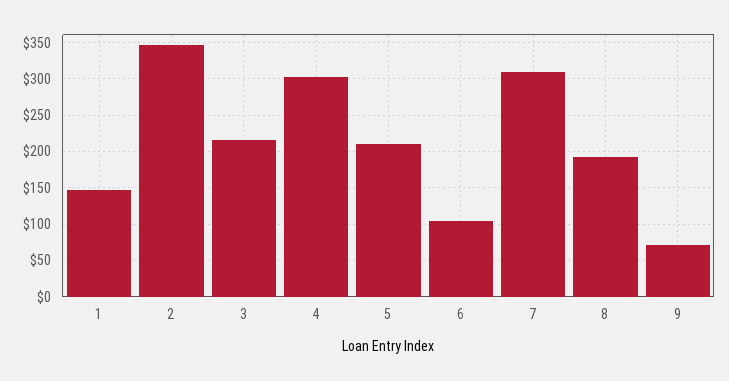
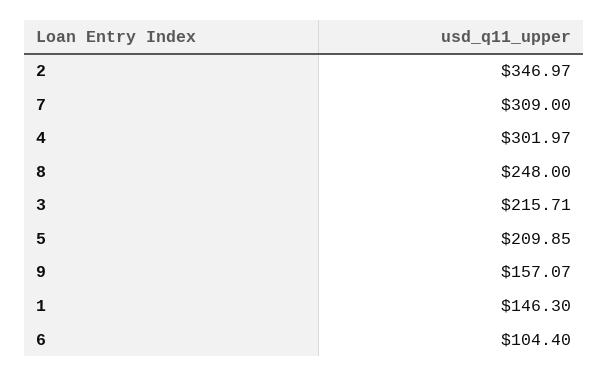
8: 190 -> 248
9: 70 -> 157.07

